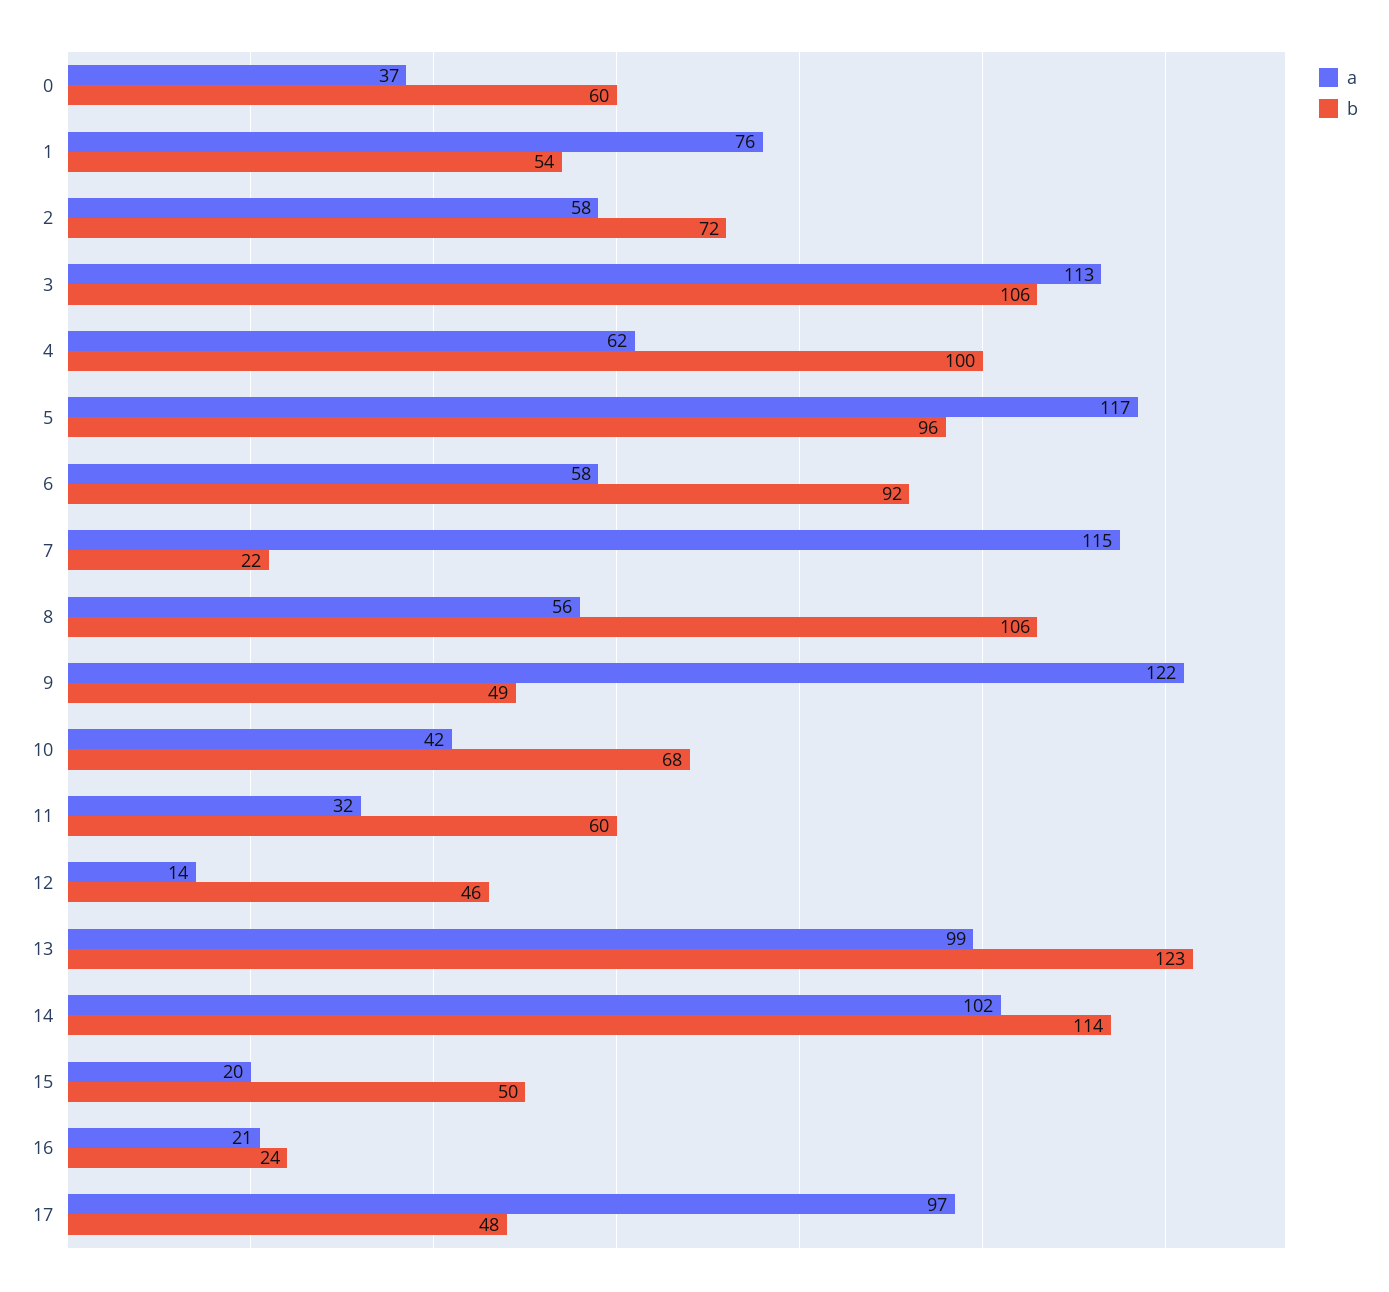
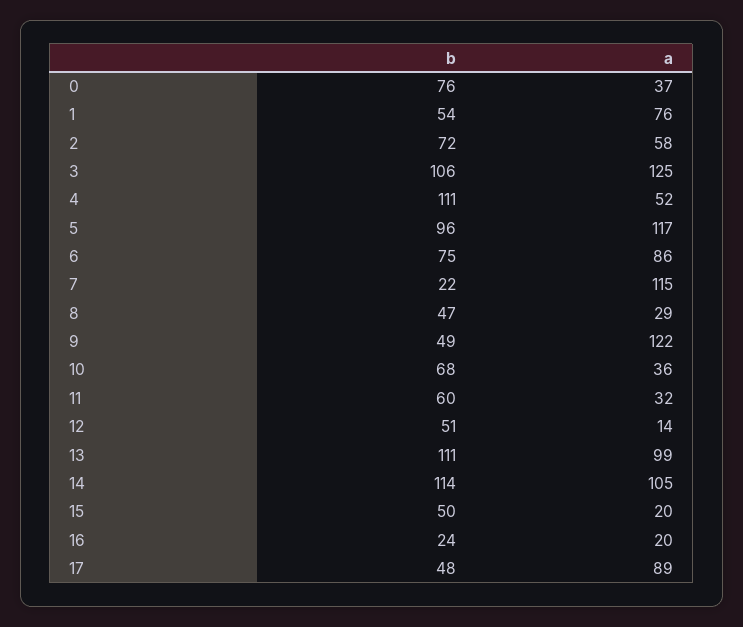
b, 0: 60 -> 76
a, 3: 113 -> 125
a, 4: 62 -> 52
b, 4: 100 -> 111
a, 6: 58 -> 86
b, 6: 92 -> 75
a, 8: 56 -> 29
b, 8: 106 -> 47
a, 10: 42 -> 36
b, 12: 46 -> 51
b, 13: 123 -> 111
a, 14: 102 -> 105
a, 16: 21 -> 20
a, 17: 97 -> 89

